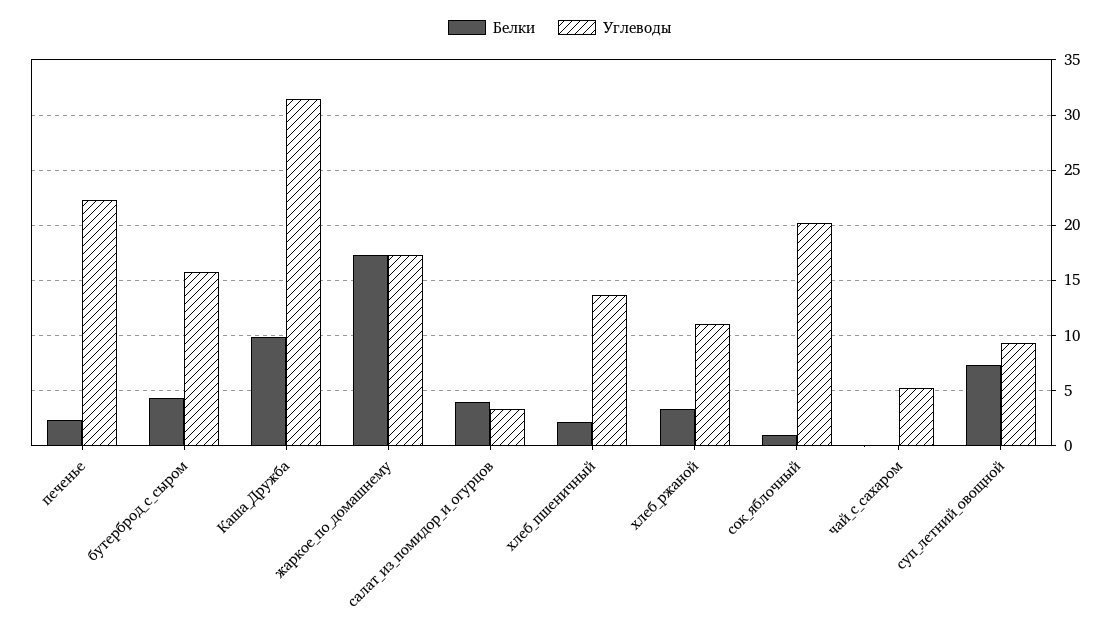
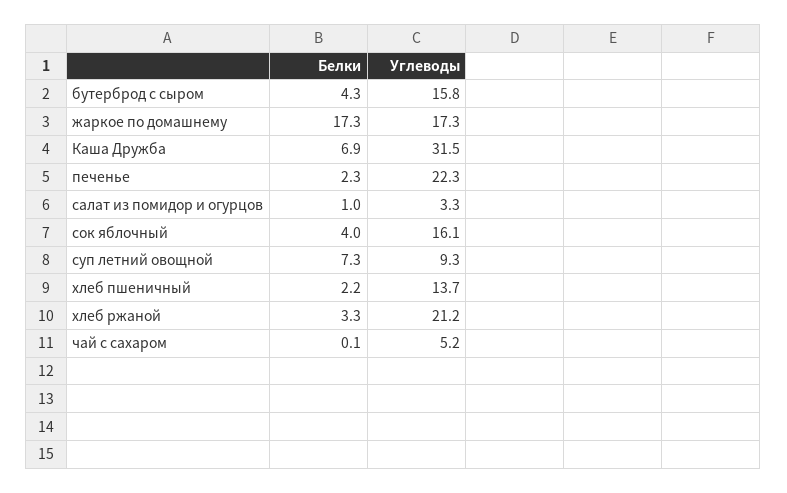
Белки, Каша_Дружба: 10 -> 6.9
Белки, салат_из_помидор_и_огурцов: 4 -> 1
Углеводы, хлеб_ржаной: 11 -> 21.2
Белки, сок_яблочный: 1 -> 4
Углеводы, сок_яблочный: 20 -> 16.1

